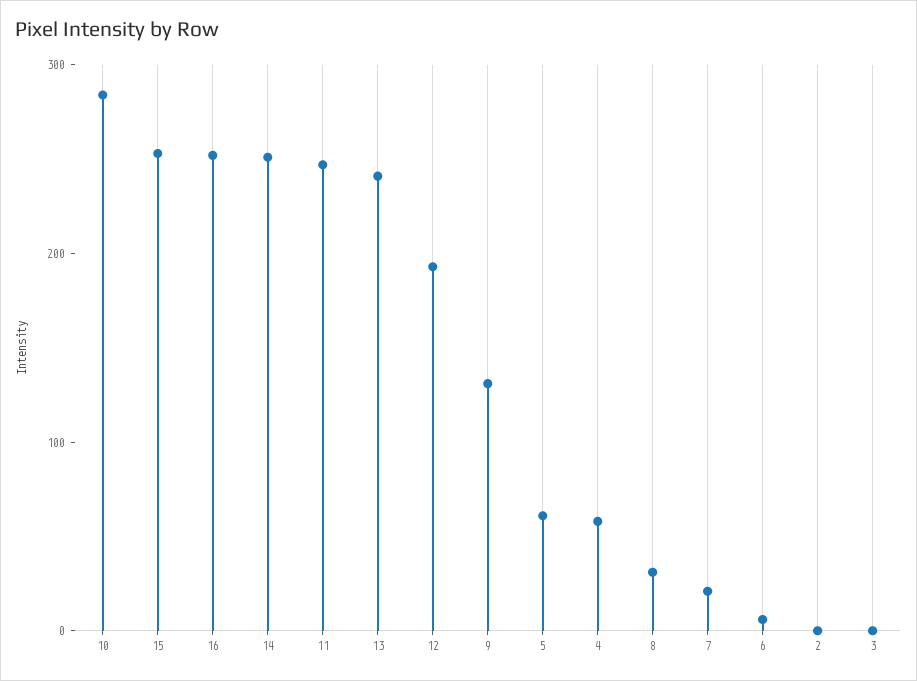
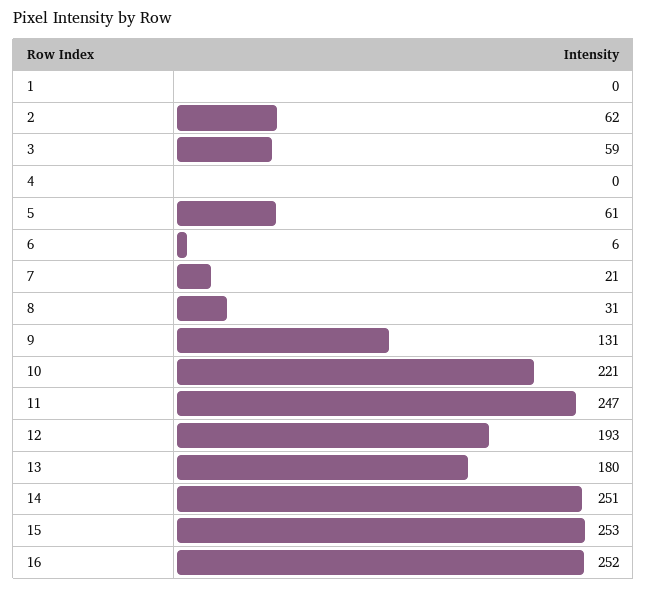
10: 280 -> 221
13: 240 -> 180
4: 60 -> 0
2: 0 -> 62
3: 0 -> 59
1: none -> 0

